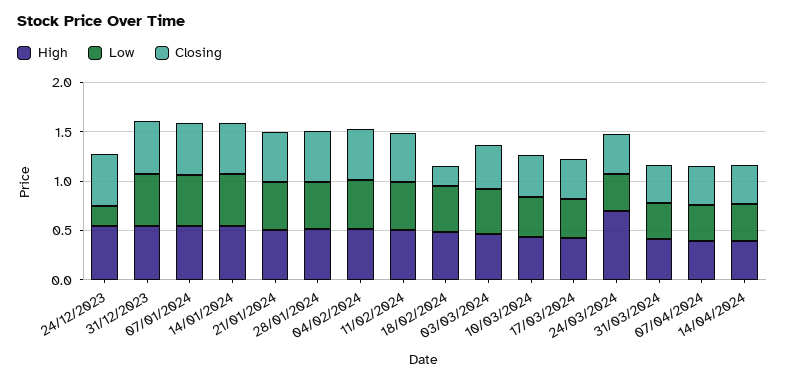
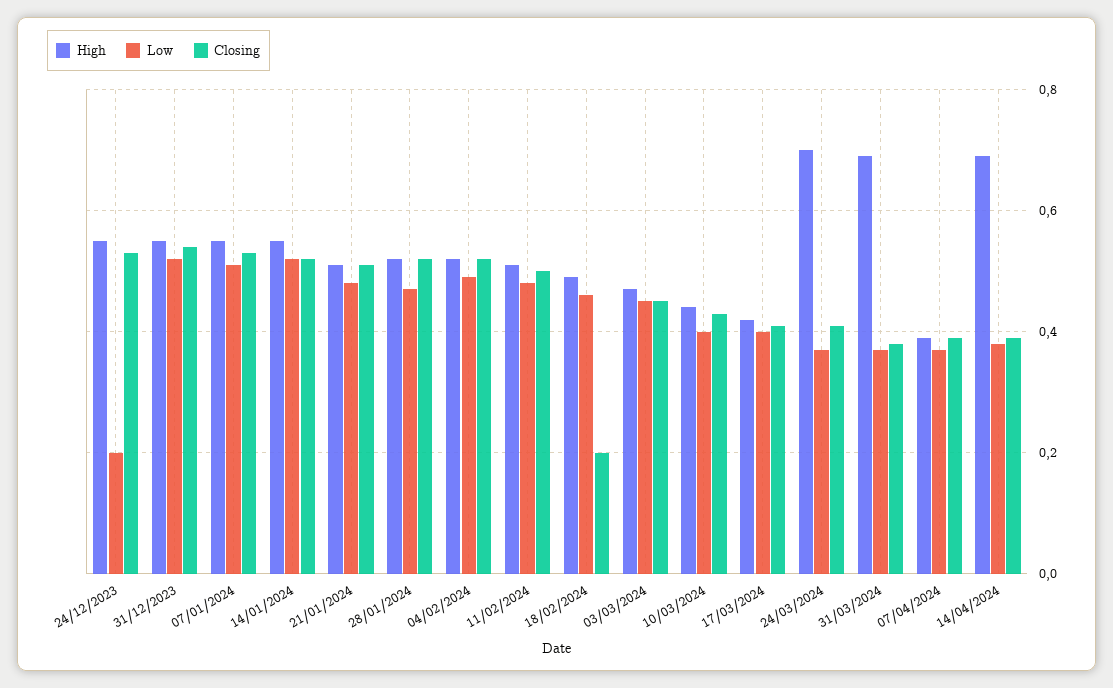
High, 31/03/2024: 0.4 -> 0.7
High, 14/04/2024: 0.4 -> 0.7

